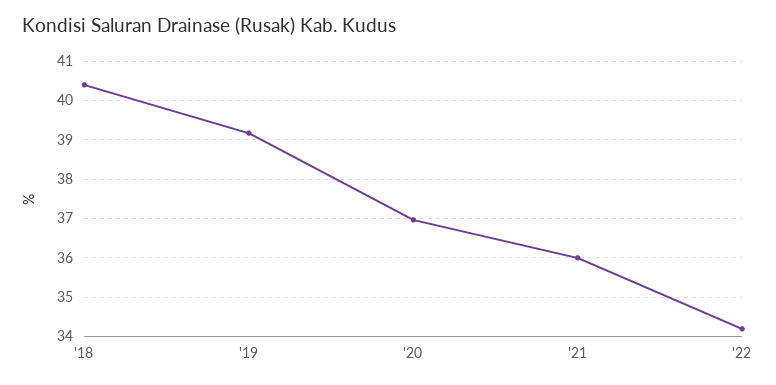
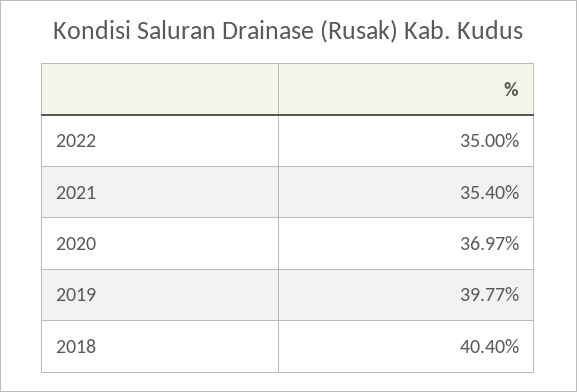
'19: 39.2 -> 39.77
'21: 36 -> 35.4
'22: 34.2 -> 35

